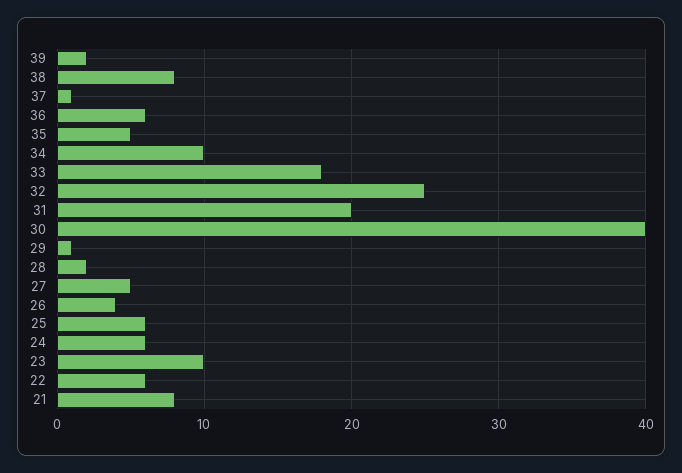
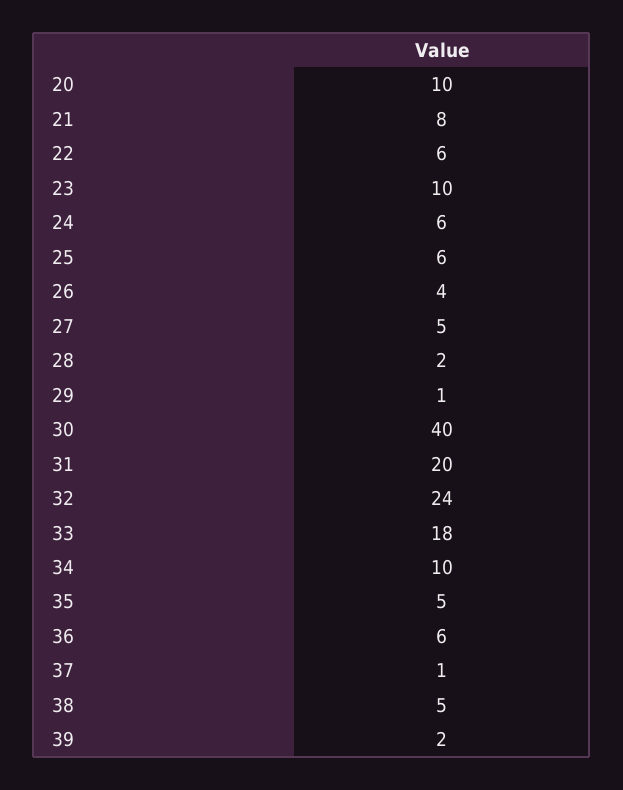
38: 8 -> 5
32: 25 -> 24
20: none -> 10

